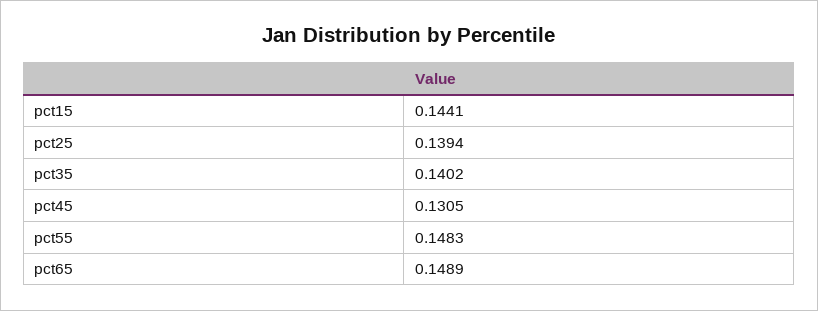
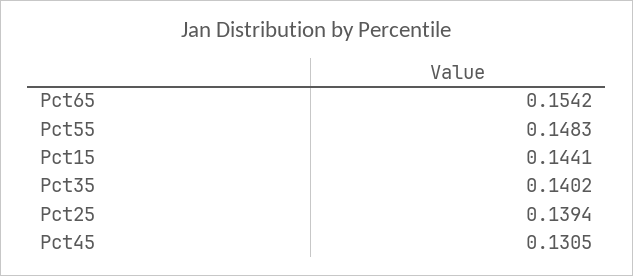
pct65: 0.1489 -> 0.1542

